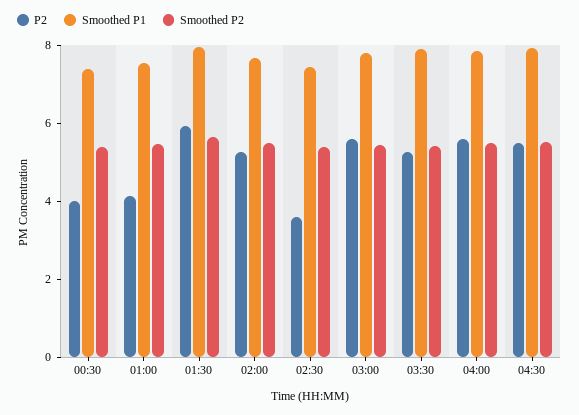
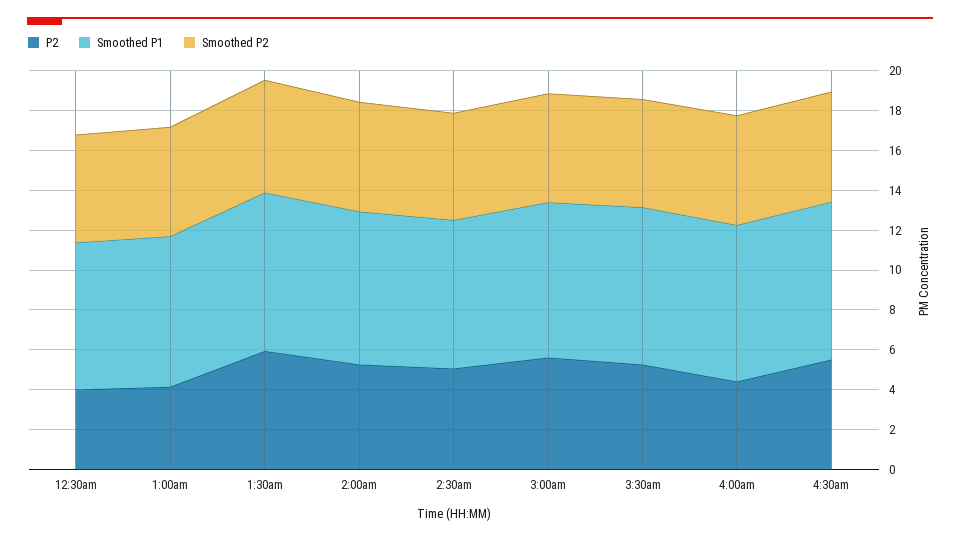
P2, 02:30: 3.5 -> 5
P2, 04:00: 5.5 -> 4.5

